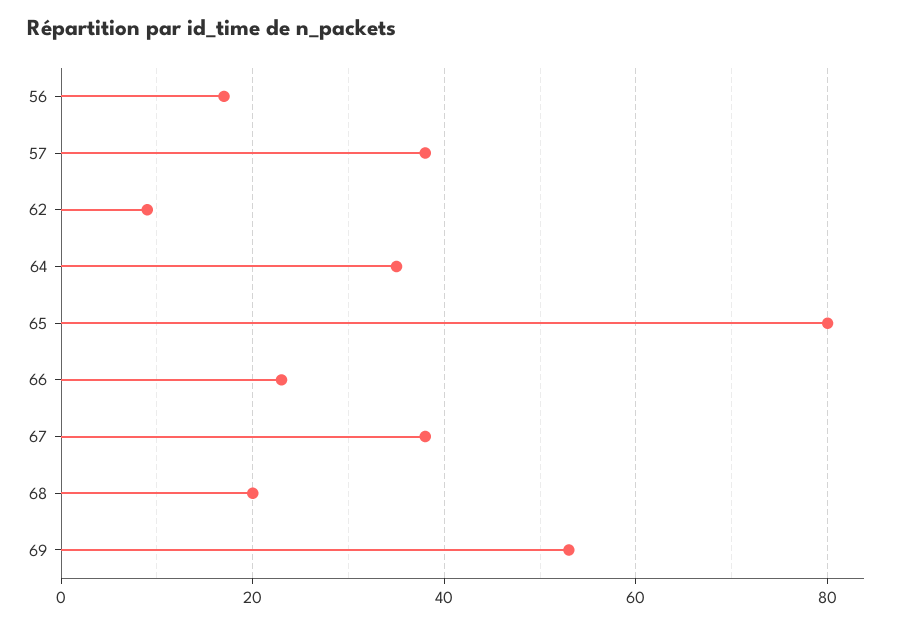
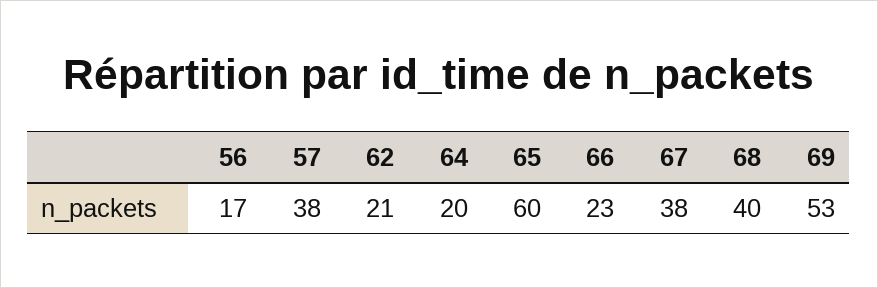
62: 10 -> 21
64: 35 -> 20
65: 80 -> 60
68: 20 -> 40

